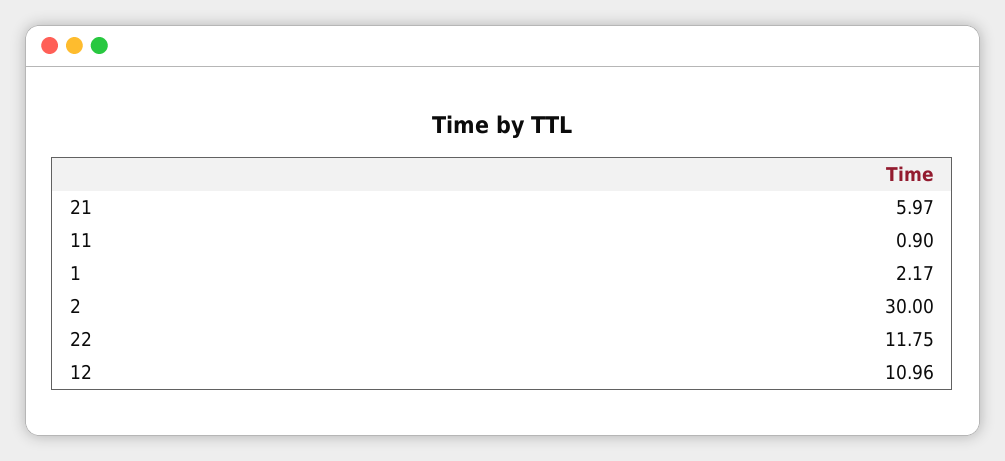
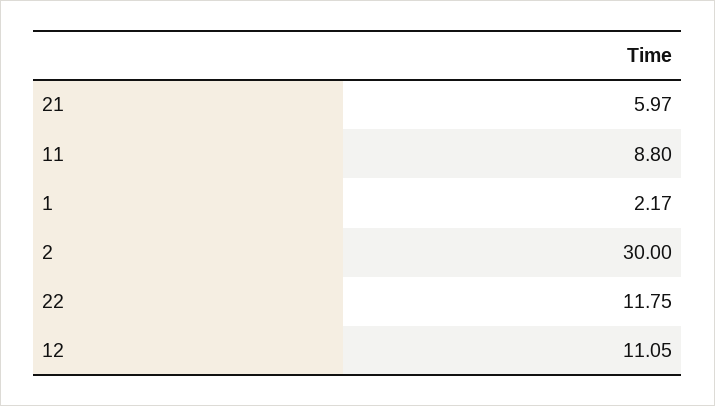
11: 0.9 -> 8.8
12: 10.96 -> 11.05

